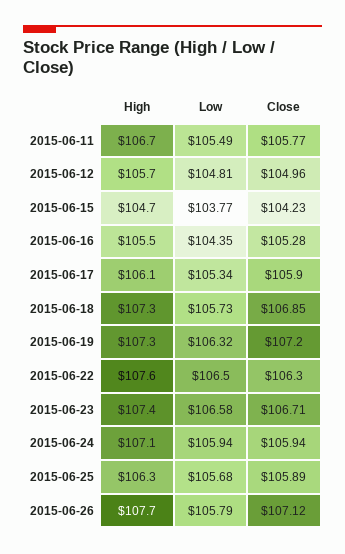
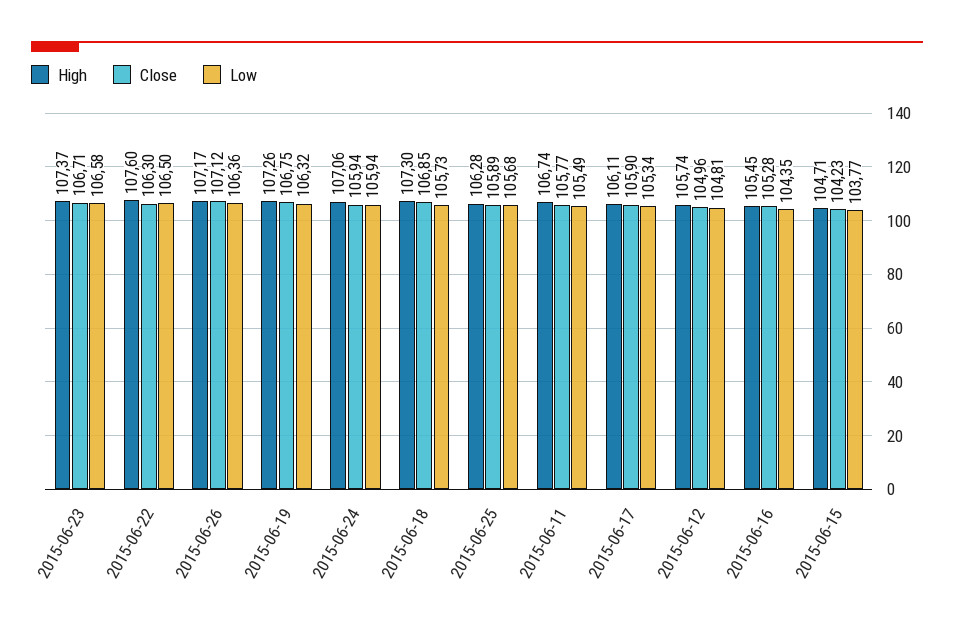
Close, 2015-06-19: 107.2 -> 106.75
High, 2015-06-26: 107.7 -> 107.17
Low, 2015-06-26: 105.79 -> 106.36

